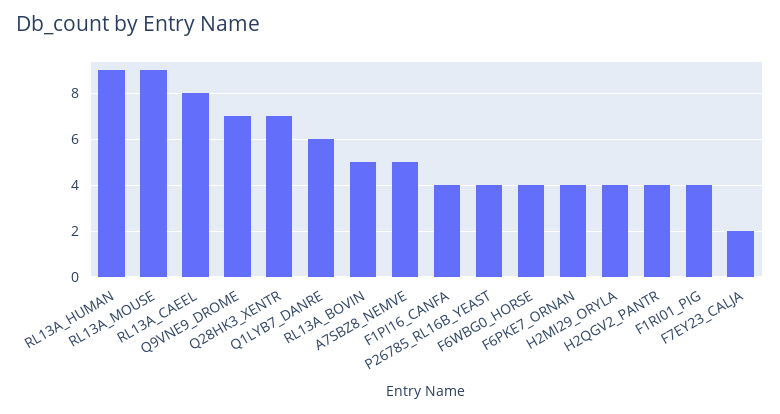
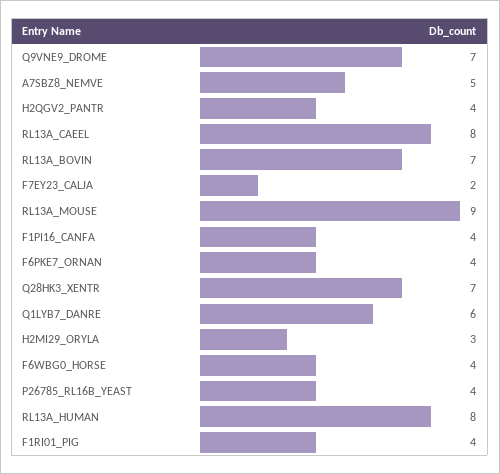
RL13A_HUMAN: 9 -> 8
RL13A_BOVIN: 5 -> 7
H2MI29_ORYLA: 4 -> 3

